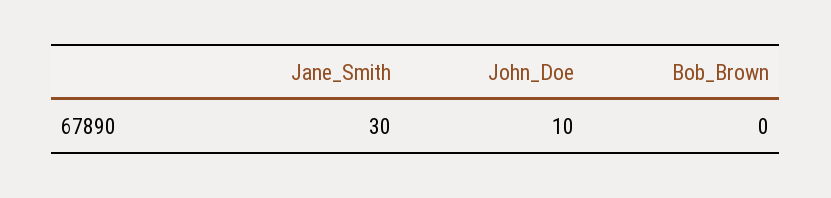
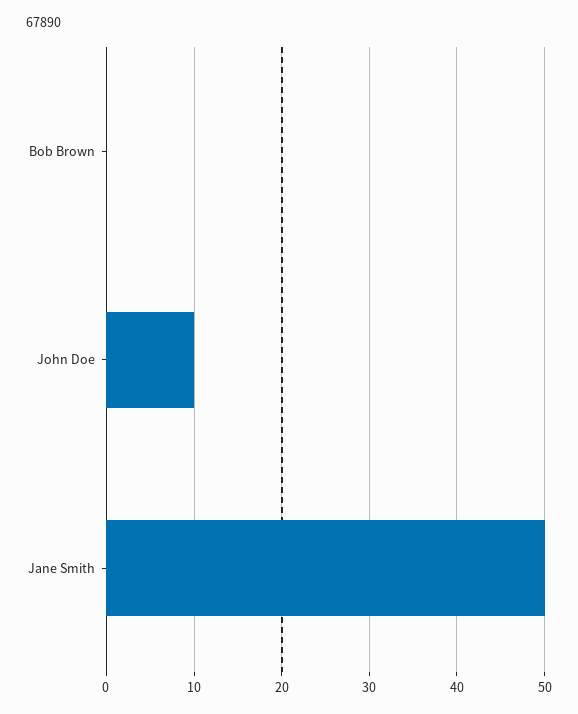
Jane_Smith: 30 -> 50

